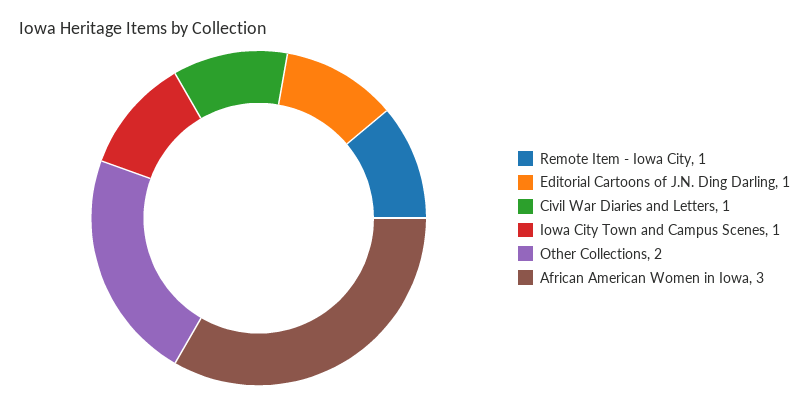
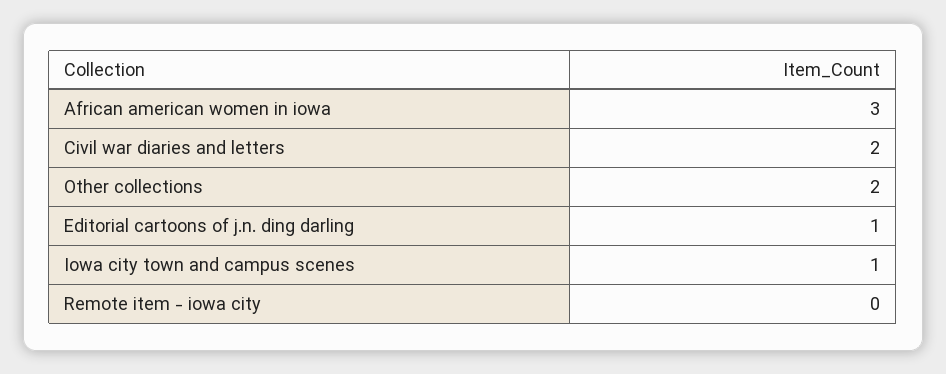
Remote Item - Iowa City: 1 -> 0
Civil War Diaries and Letters: 1 -> 2

